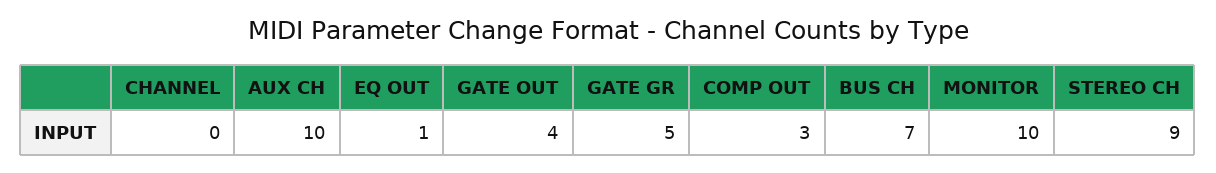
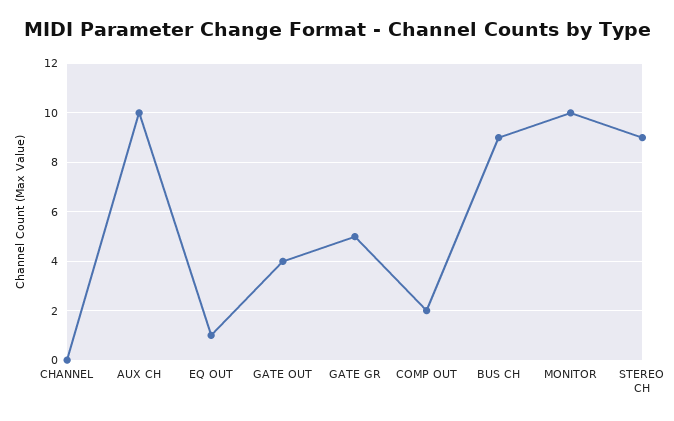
COMP OUT: 3 -> 2
BUS CH: 7 -> 9

